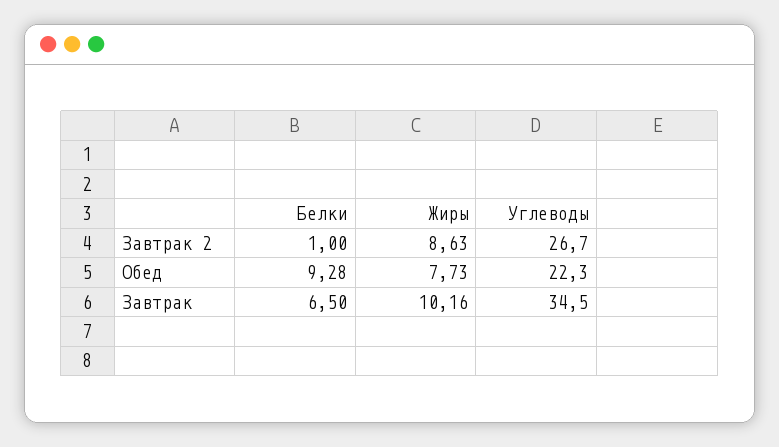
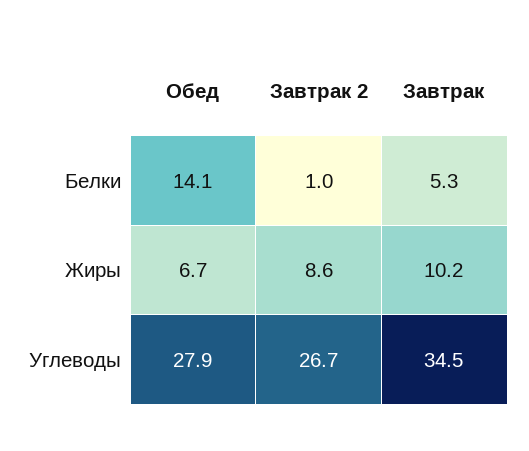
Белки, Обед: 9.28 -> 14.1
Жиры, Обед: 7.73 -> 6.7
Углеводы, Обед: 22.3 -> 27.9
Белки, Завтрак: 6.5 -> 5.3

